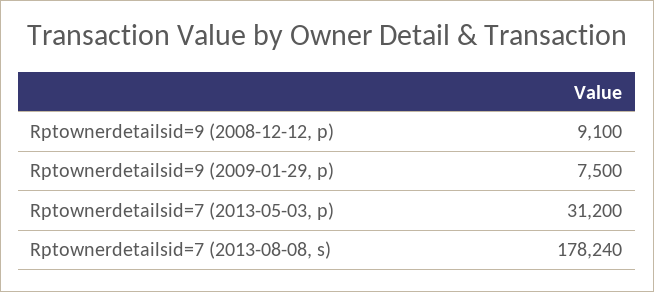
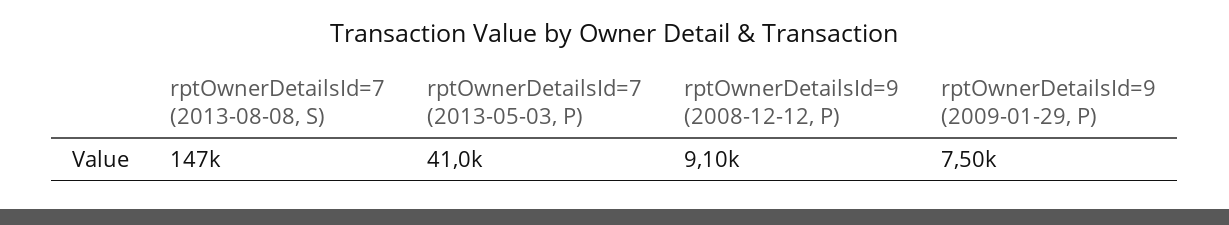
Rptownerdetailsid=7 (2013-05-03, p): 31200 -> 41000
Rptownerdetailsid=7 (2013-08-08, s): 178240 -> 147000

